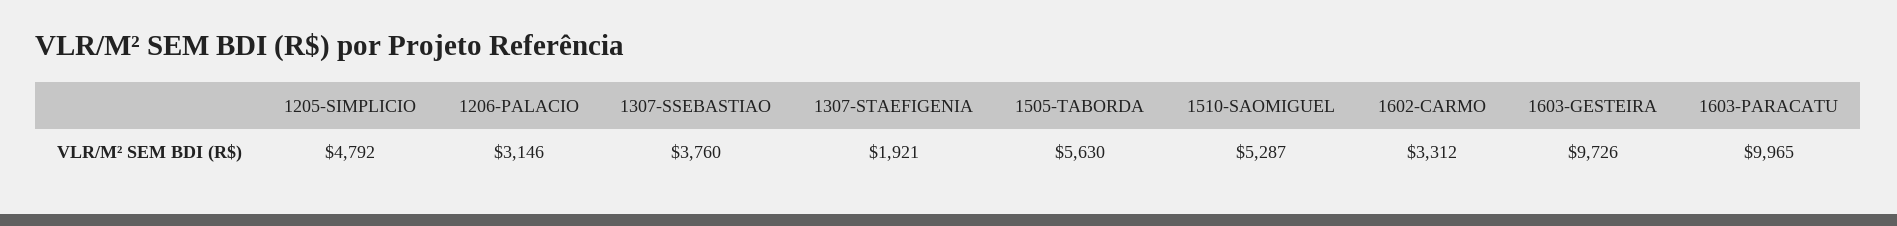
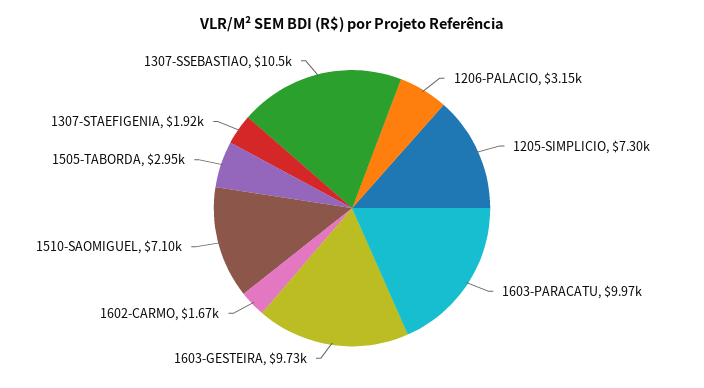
1205-SIMPLICIO: 4792 -> 7300
1307-SSEBASTIAO: 3760 -> 10500
1505-TABORDA: 5630 -> 2950
1510-SAOMIGUEL: 5287 -> 7100
1602-CARMO: 3312 -> 1670

